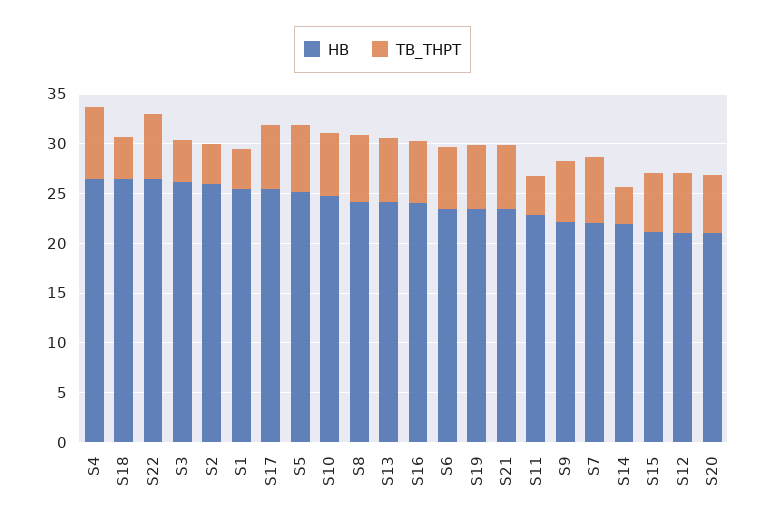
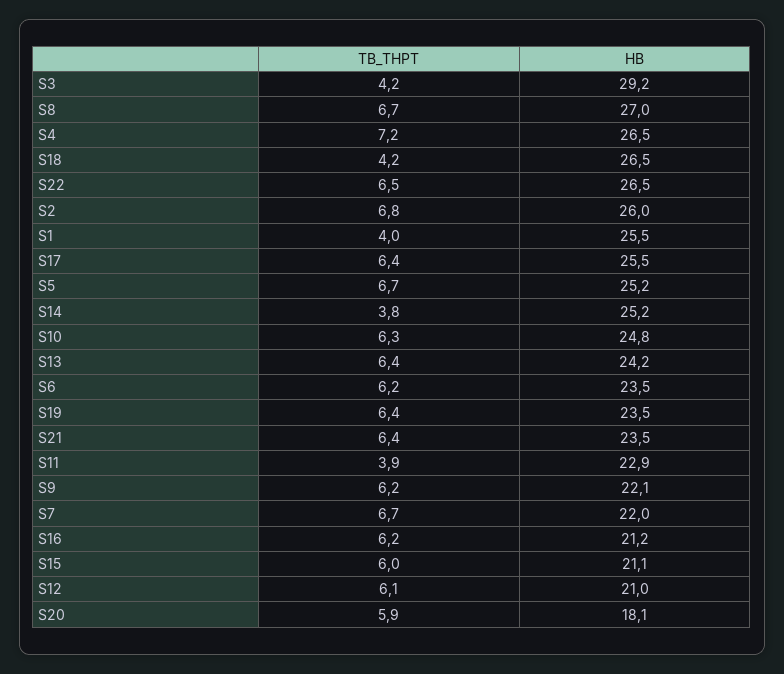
HB, S3: 26 -> 29.2
TB_THPT, S2: 4 -> 6.8
HB, S8: 24 -> 27
HB, S16: 24 -> 21.2
HB, S14: 22 -> 25.2
HB, S20: 21 -> 18.1

